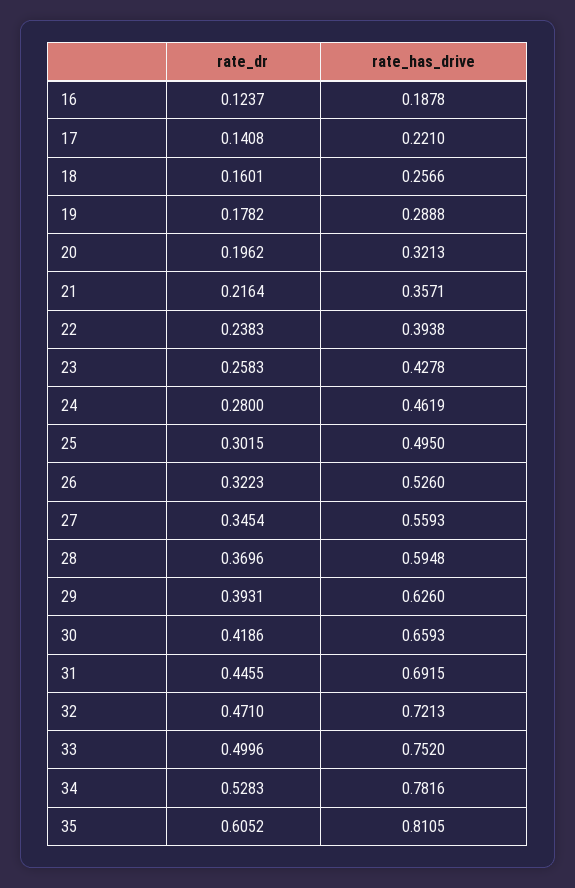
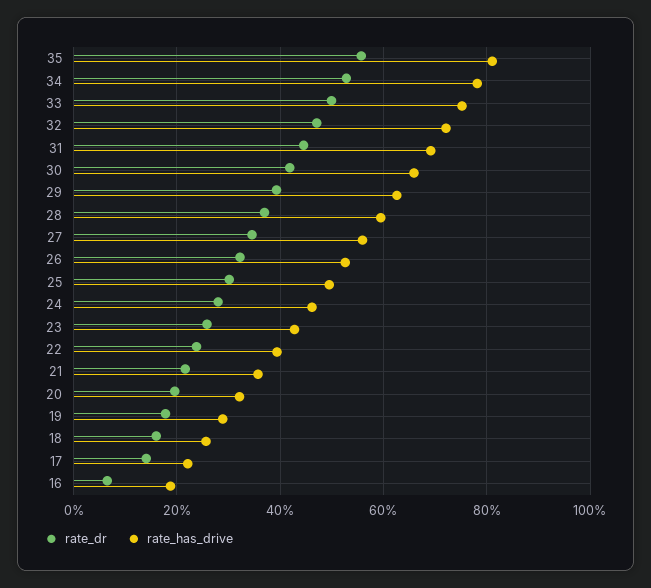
rate_dr, 16: 0.1237 -> 0.06
rate_dr, 35: 0.6052 -> 0.56

